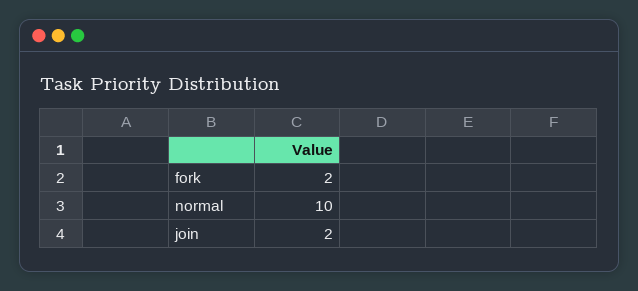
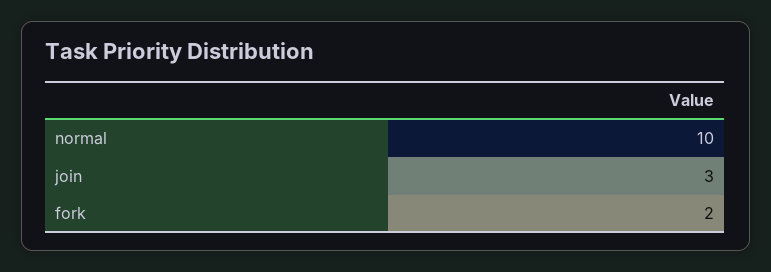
join: 2 -> 3

